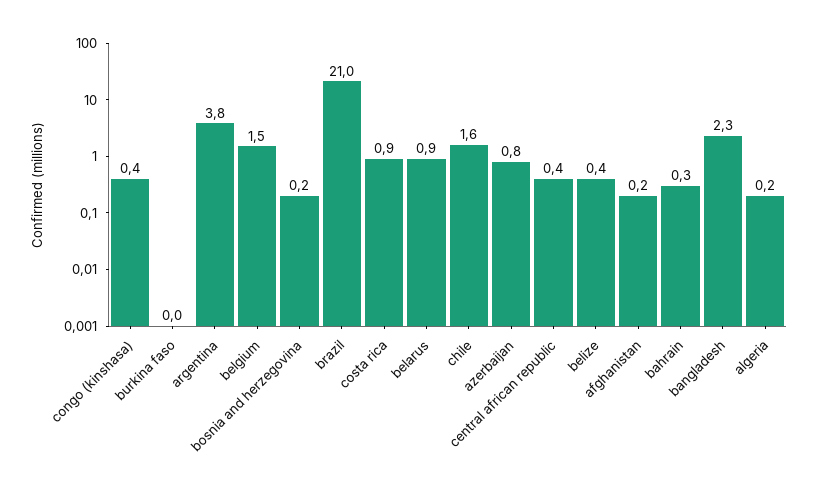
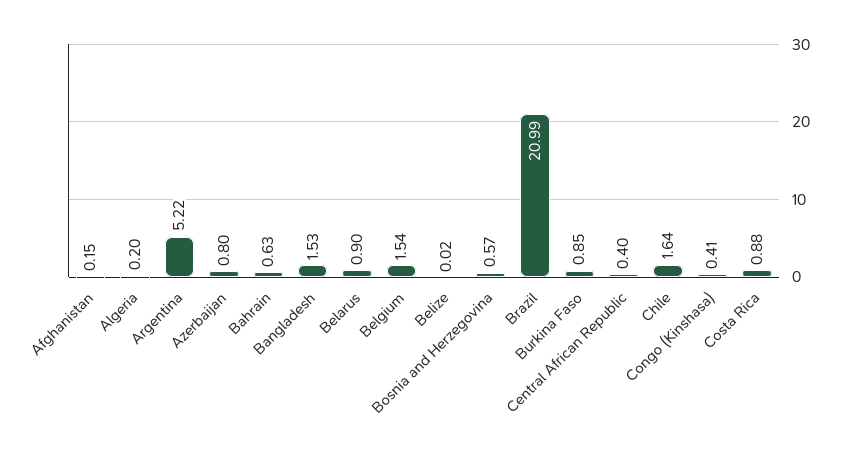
burkina faso: 0 -> 0.85
argentina: 3.8 -> 5.22
bosnia and herzegovina: 0.2 -> 0.57
belize: 0.4 -> 0.02
bahrain: 0.3 -> 0.63
bangladesh: 2.3 -> 1.53

